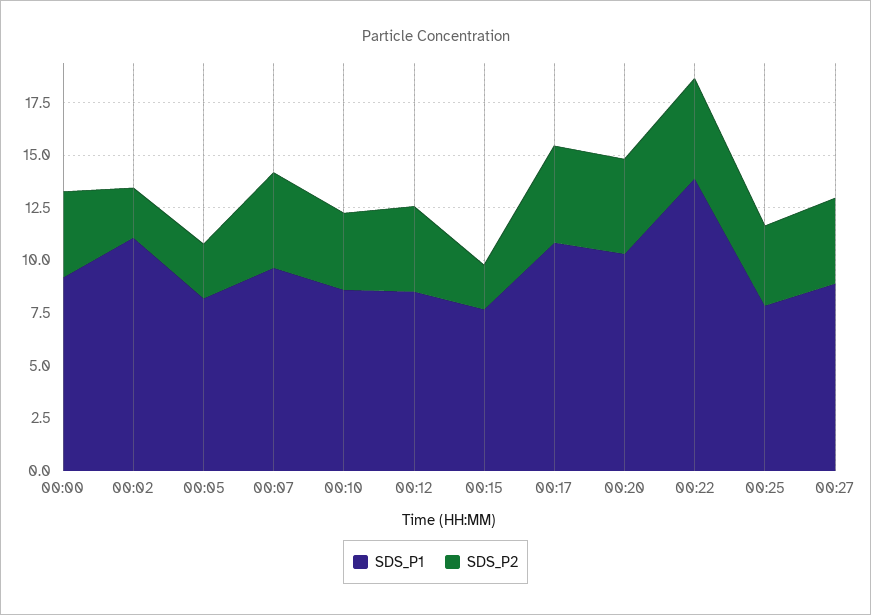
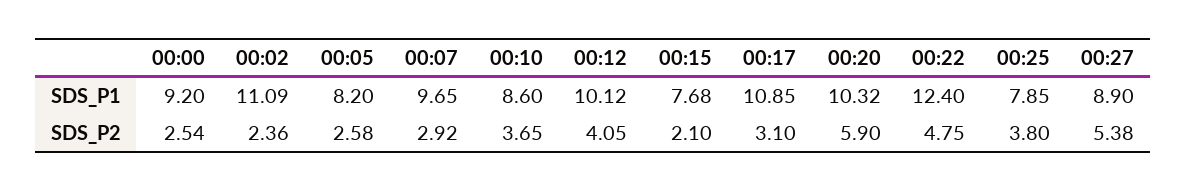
SDS_P2, 00:00: 4 -> 2.54
SDS_P2, 00:07: 4.5 -> 2.92
SDS_P1, 00:12: 8.5 -> 10.12
SDS_P2, 00:17: 4.5 -> 3.1
SDS_P2, 00:20: 4.5 -> 5.9
SDS_P1, 00:22: 14 -> 12.4
SDS_P2, 00:27: 4 -> 5.38

